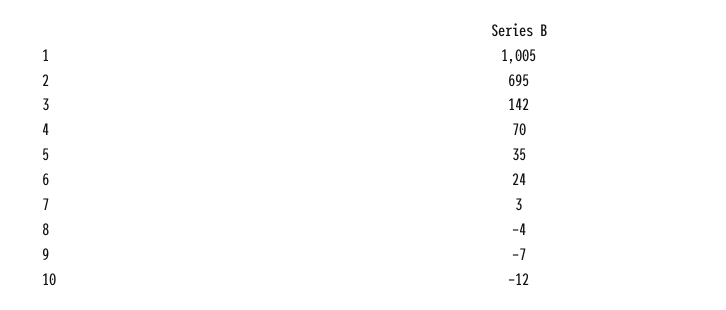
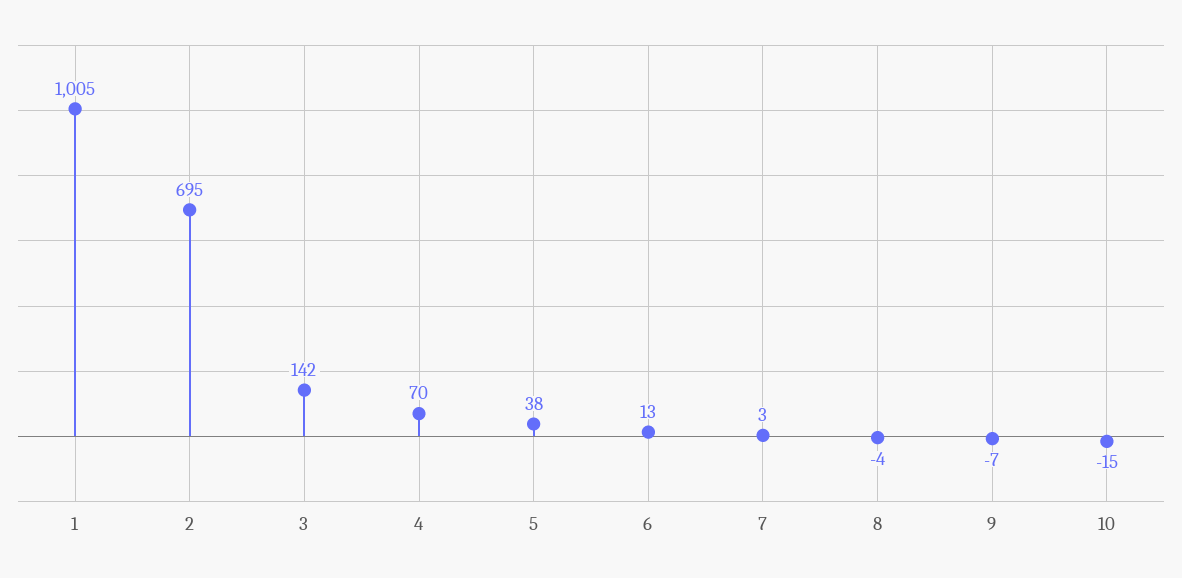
5: 35 -> 38
6: 24 -> 13
10: -12 -> -15

